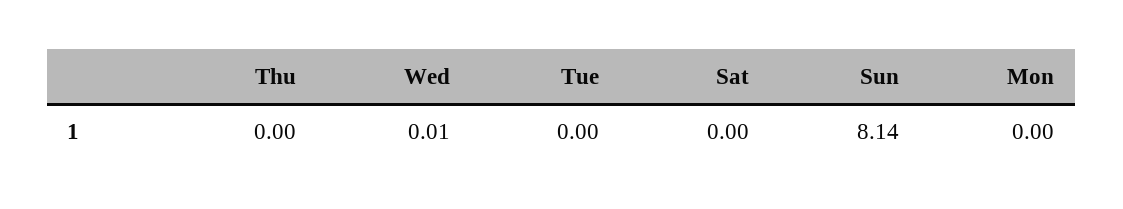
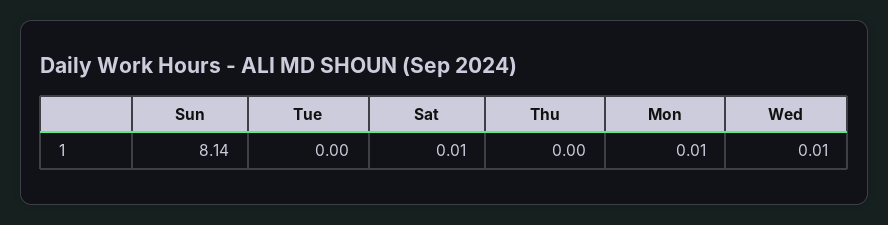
Sat: 0 -> 0.01
Mon: 0 -> 0.01

